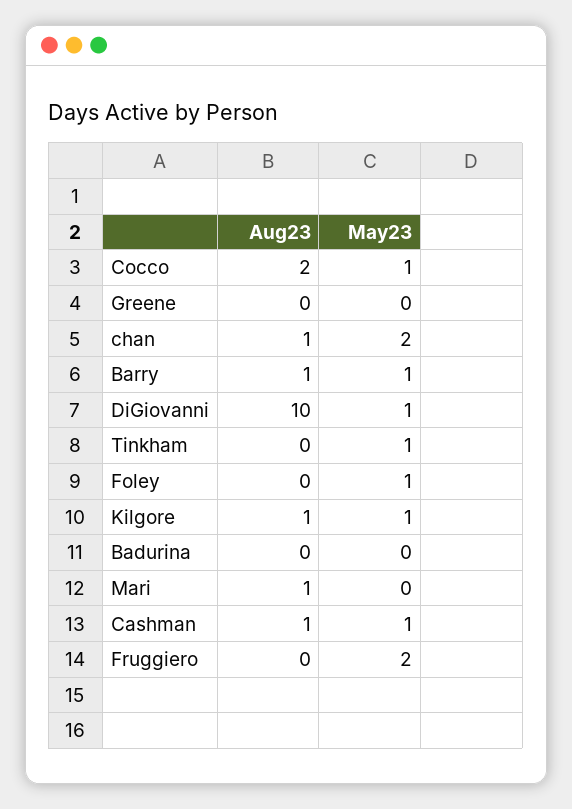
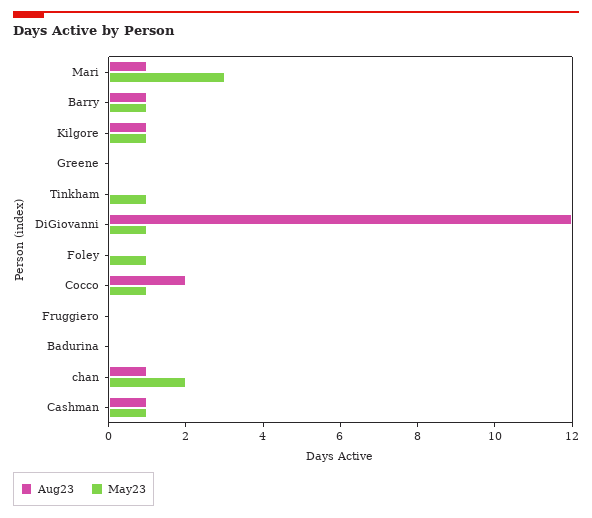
Aug23, DiGiovanni: 10 -> 12
May23, Mari: 0 -> 3
May23, Fruggiero: 2 -> 0

